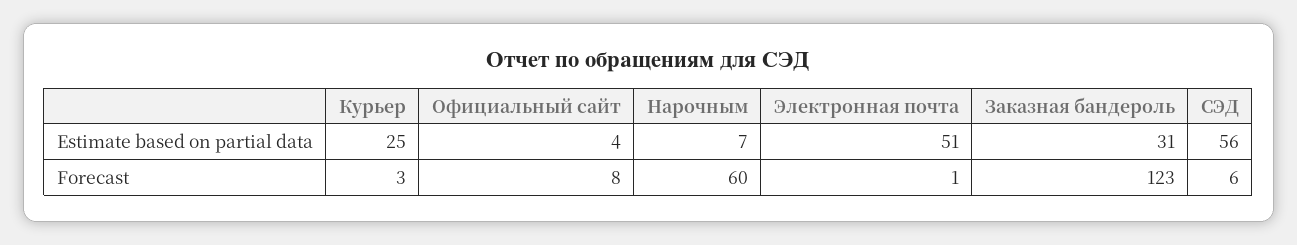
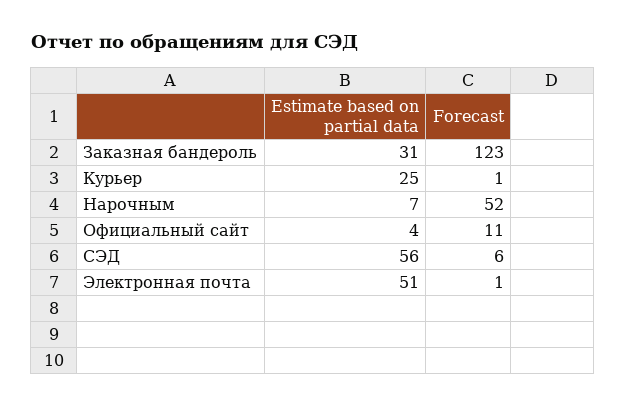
Курьер, Forecast: 3 -> 1
Официальный сайт, Forecast: 8 -> 11
Нарочным, Forecast: 60 -> 52

